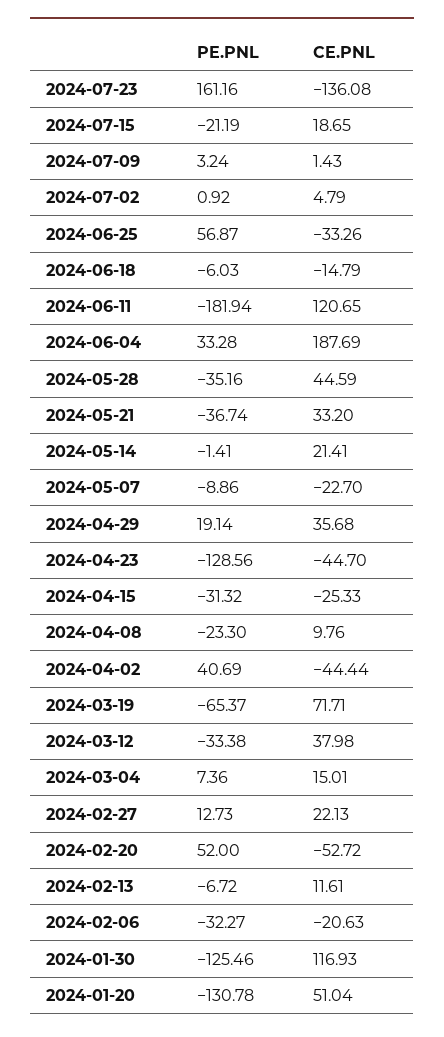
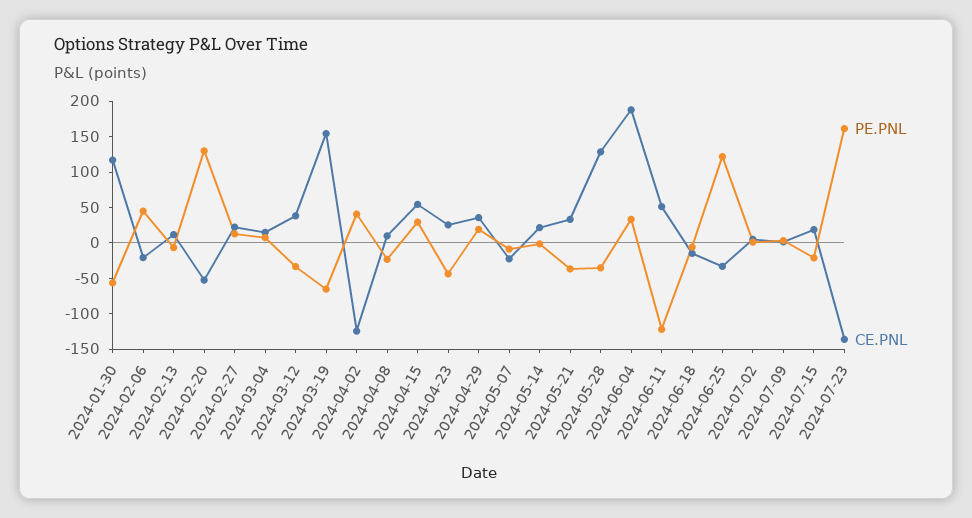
PE.PNL, 2024-06-25: 56.87 -> 125
PE.PNL, 2024-06-11: -181.94 -> -125
CE.PNL, 2024-06-11: 120.65 -> 50
CE.PNL, 2024-05-28: 44.59 -> 125
PE.PNL, 2024-04-23: -128.56 -> -50
CE.PNL, 2024-04-23: -44.7 -> 25
PE.PNL, 2024-04-15: -31.32 -> 25
CE.PNL, 2024-04-15: -25.33 -> 50
CE.PNL, 2024-04-02: -44.44 -> -125
CE.PNL, 2024-03-19: 71.71 -> 150
PE.PNL, 2024-02-20: 52 -> 125
PE.PNL, 2024-02-06: -32.27 -> 50
PE.PNL, 2024-01-30: -125.46 -> -50
PE.PNL, 2024-01-20: -130.78 -> none
CE.PNL, 2024-01-20: 51.04 -> none

